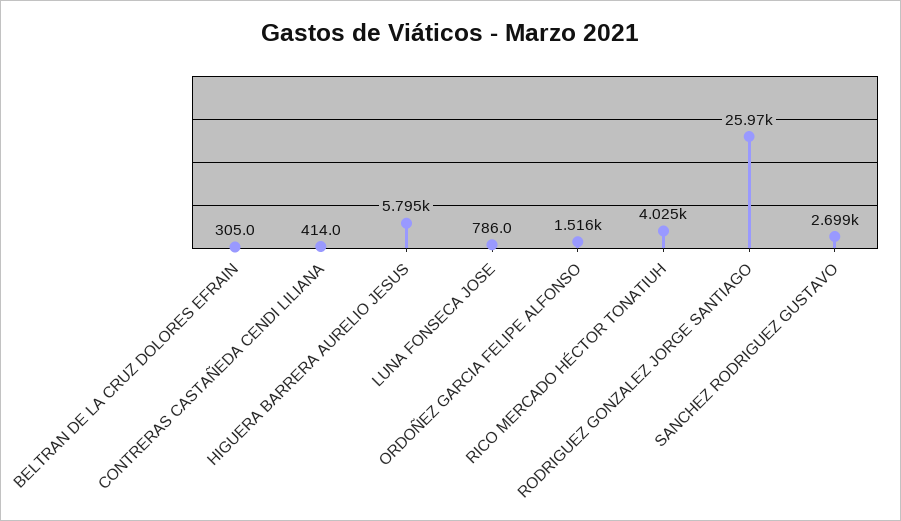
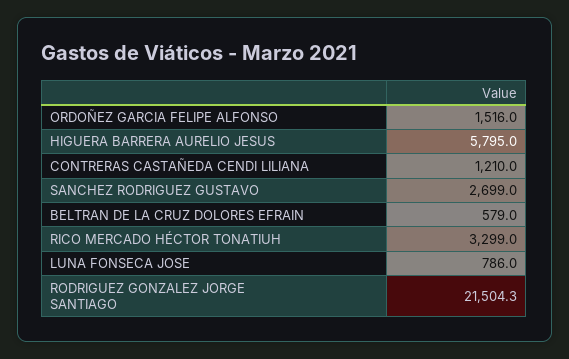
BELTRAN DE LA CRUZ DOLORES EFRAIN: 305 -> 579
CONTRERAS CASTAÑEDA CENDI LILIANA: 414 -> 1210
RICO MERCADO HÉCTOR TONATIUH: 4025 -> 3299
RODRIGUEZ GONZALEZ JORGE SANTIAGO: 25970 -> 21504.3

